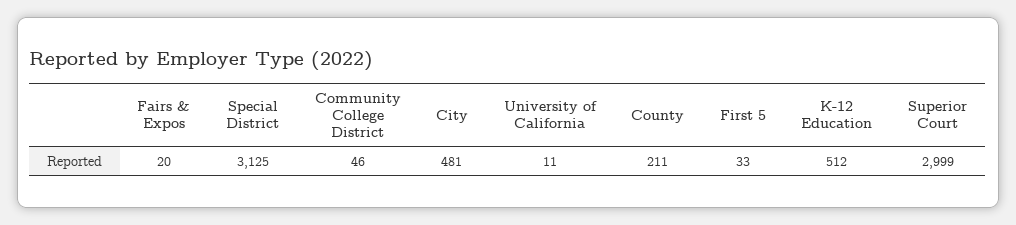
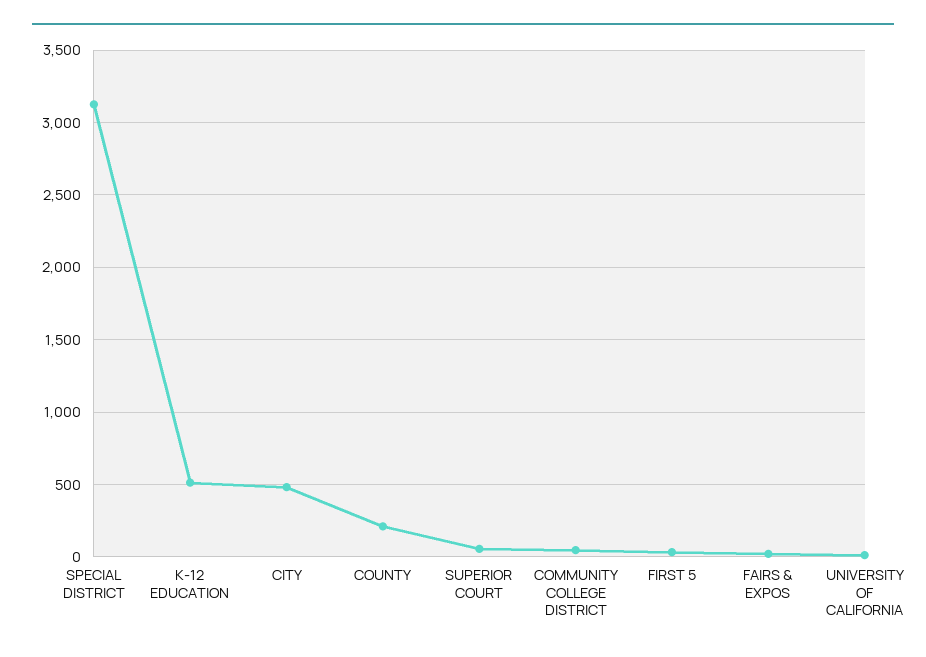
Superior Court: 2999 -> 50

